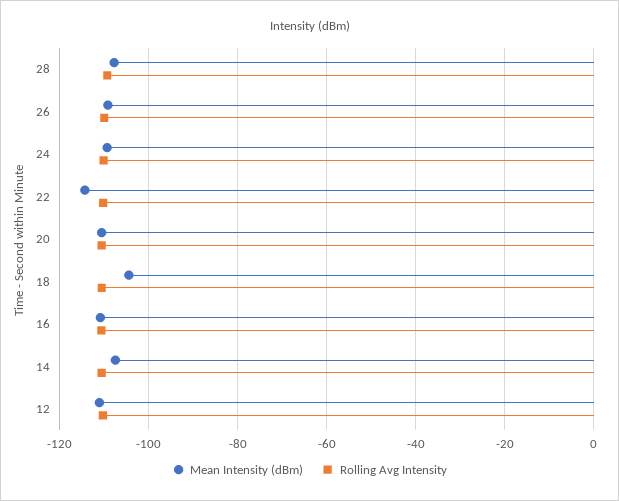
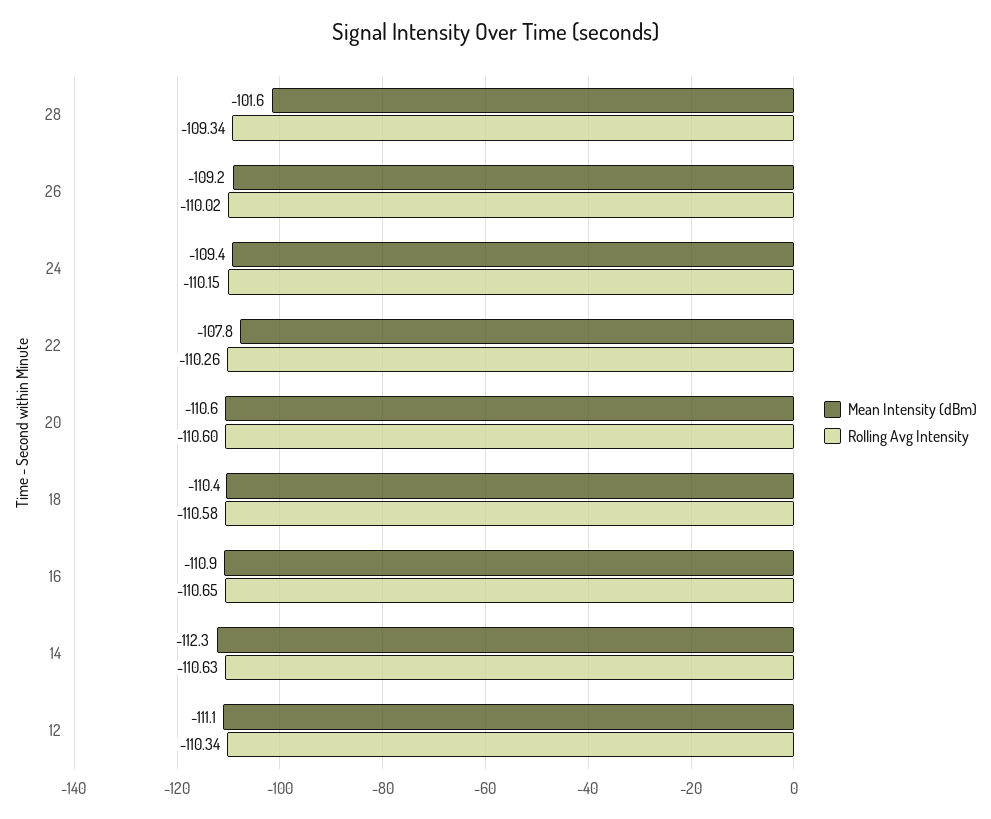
Mean Intensity (dBm), 28: -108 -> -101.6
Mean Intensity (dBm), 22: -114 -> -107.8
Mean Intensity (dBm), 18: -104 -> -110.4
Mean Intensity (dBm), 14: -108 -> -112.3

